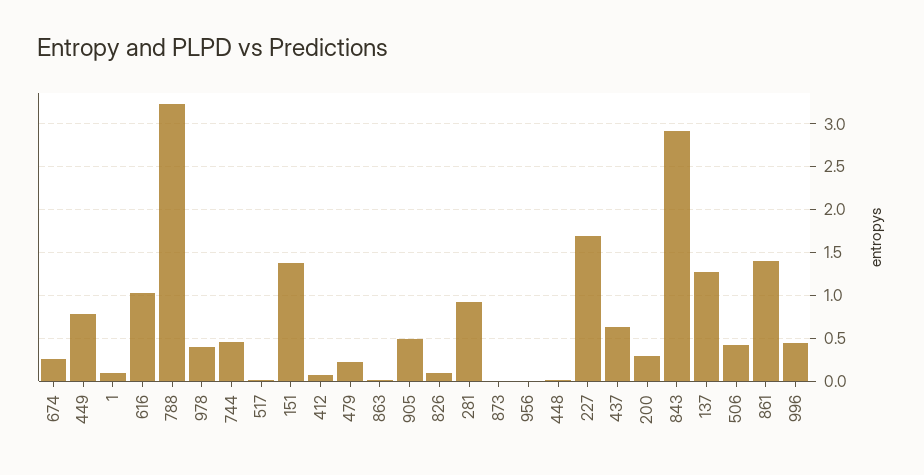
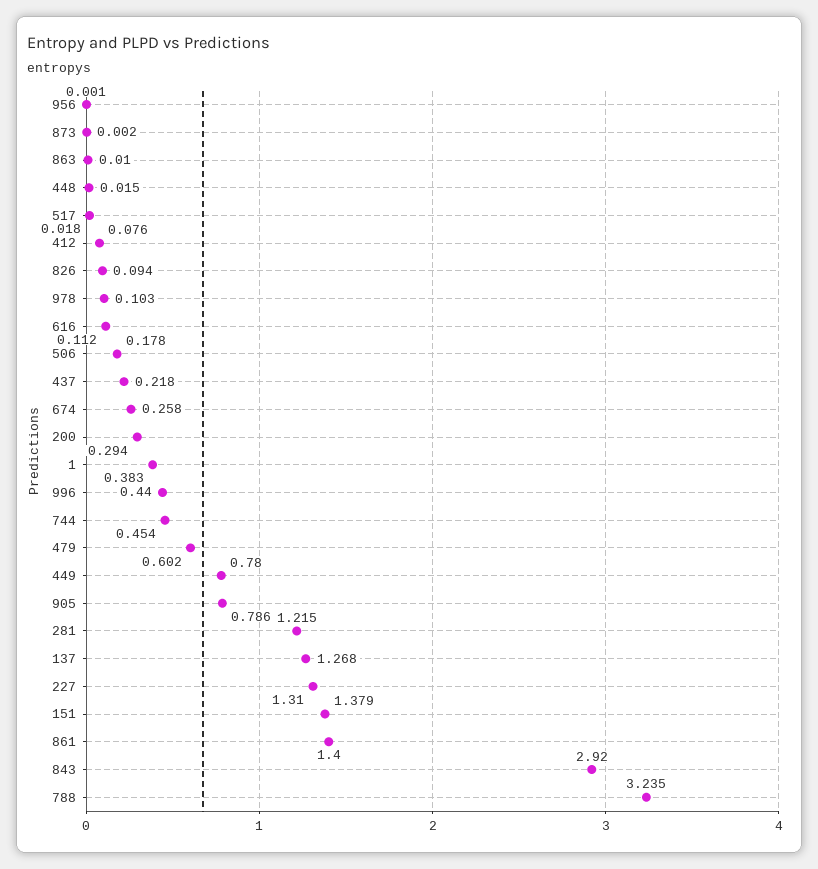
1: 0.1 -> 0.383
616: 1 -> 0.112
978: 0.4 -> 0.103
479: 0.2 -> 0.602
905: 0.5 -> 0.786
281: 0.9 -> 1.215
227: 1.7 -> 1.31
437: 0.6 -> 0.218
506: 0.4 -> 0.178

